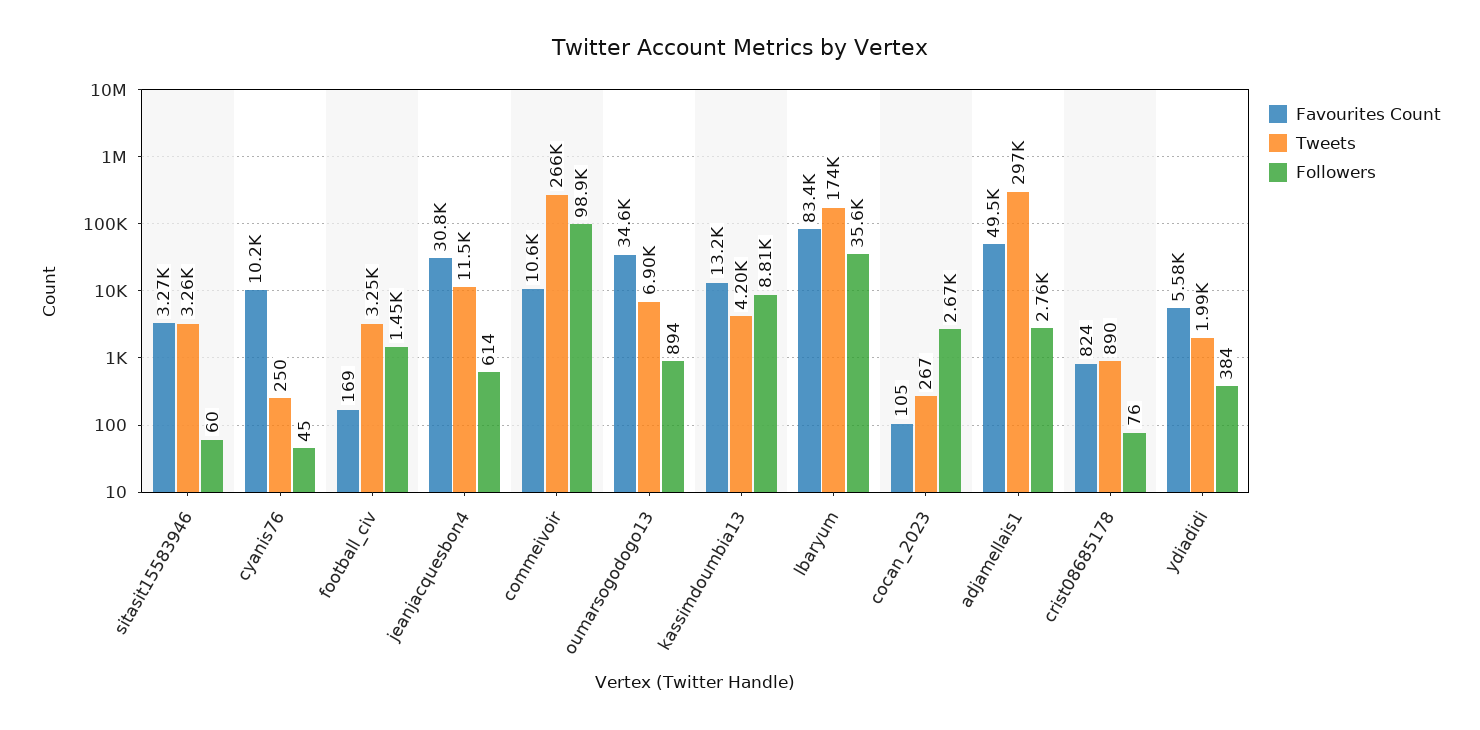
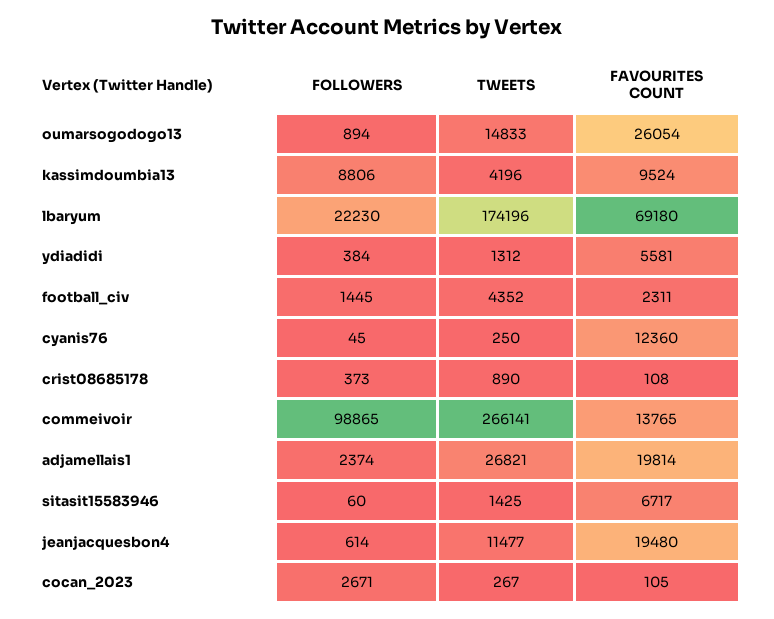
Favourites Count, sitasit15583946: 3270 -> 6717
Tweets, sitasit15583946: 3260 -> 1425
Favourites Count, cyanis76: 10200 -> 12360
Favourites Count, football_civ: 169 -> 2311
Tweets, football_civ: 3250 -> 4352
Favourites Count, jeanjacquesbon4: 30800 -> 19480
Favourites Count, commeivoir: 10600 -> 13765
Favourites Count, oumarsogodogo13: 34600 -> 26054
Tweets, oumarsogodogo13: 6900 -> 14833
Favourites Count, kassimdoumbia13: 13200 -> 9524
Favourites Count, lbaryum: 83400 -> 69180
Followers, lbaryum: 35600 -> 22230
Favourites Count, adjamellais1: 49500 -> 19814
Tweets, adjamellais1: 297000 -> 26821
Followers, adjamellais1: 2760 -> 2374
Favourites Count, crist08685178: 824 -> 108
Followers, crist08685178: 76 -> 373
Tweets, ydiadidi: 1990 -> 1312

